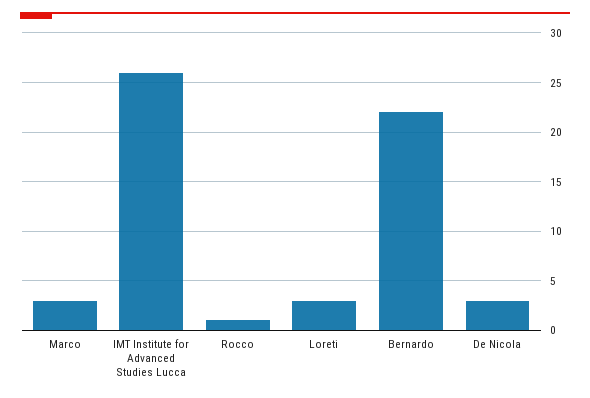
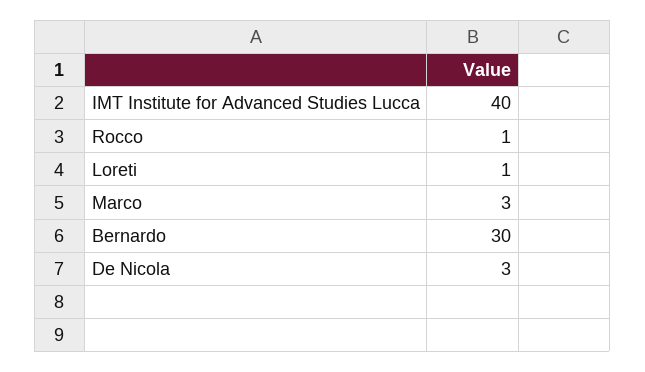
IMT Institute for Advanced Studies Lucca: 26 -> 40
Loreti: 3 -> 1
Bernardo: 22 -> 30

